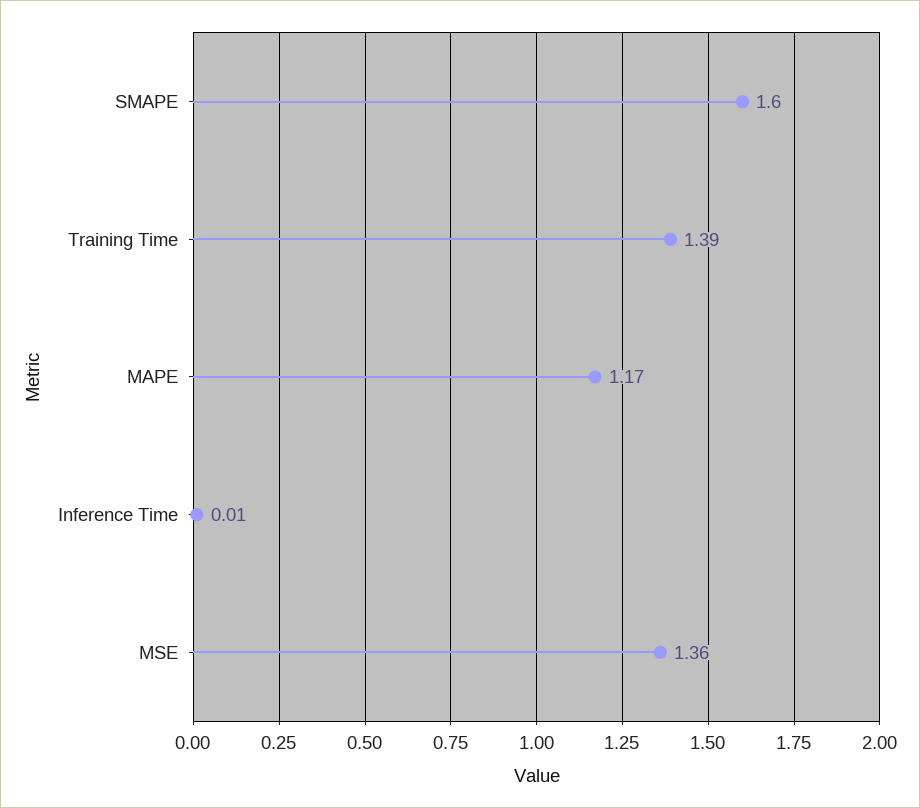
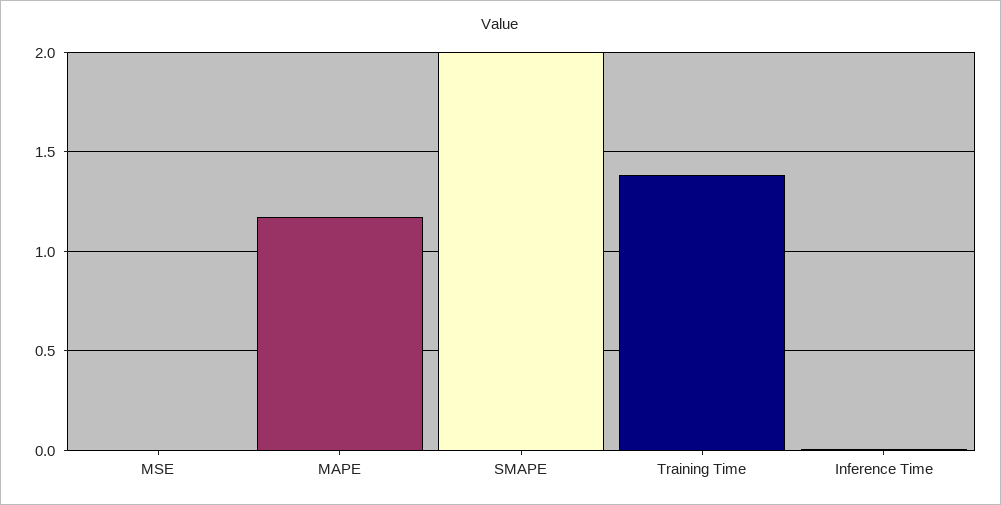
SMAPE: 1.6 -> 2
MSE: 1.36 -> 0

